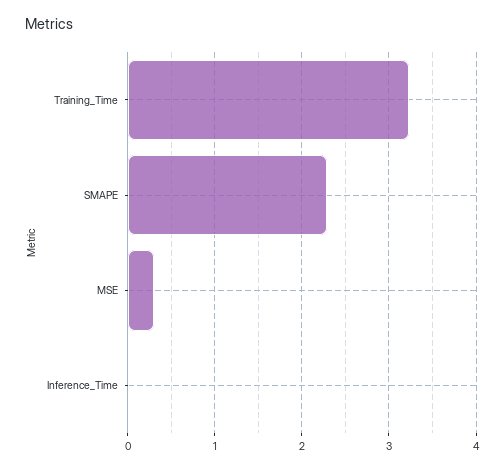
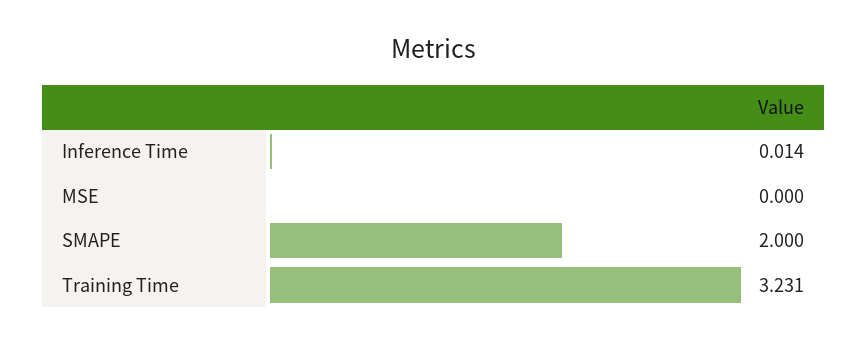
SMAPE: 2.3 -> 2
MSE: 0.3 -> 0

